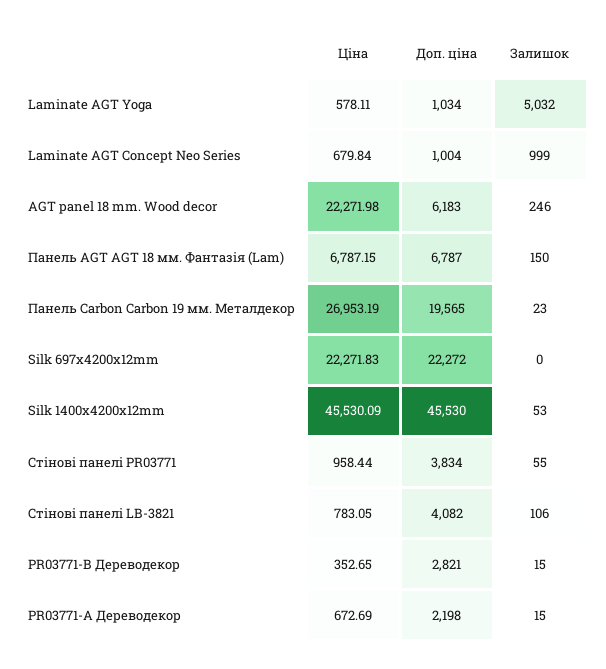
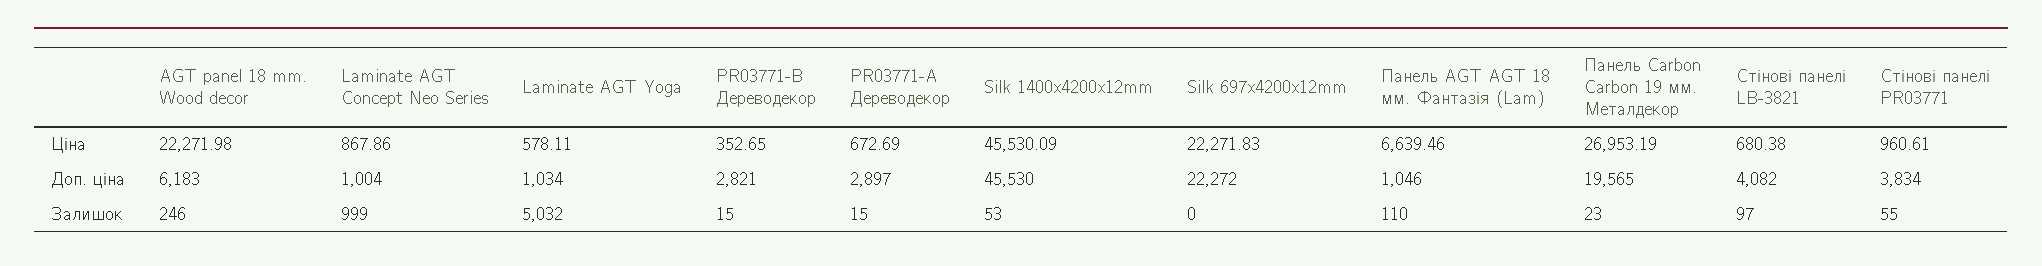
Ціна, Laminate AGT Concept Neo Series: 679.84 -> 867.86
Ціна, Панель AGT AGT 18 мм. Фантазія (Lam): 6787.15 -> 6639.46
Доп. ціна, Панель AGT AGT 18 мм. Фантазія (Lam): 6787 -> 1046
Залишок, Панель AGT AGT 18 мм. Фантазія (Lam): 150 -> 110
Ціна, Стінові панелі PR03771: 958.44 -> 960.61
Ціна, Стінові панелі LB-3821: 783.05 -> 680.38
Залишок, Стінові панелі LB-3821: 106 -> 97
Доп. ціна, PR03771-А Дереводекор: 2198 -> 2897

